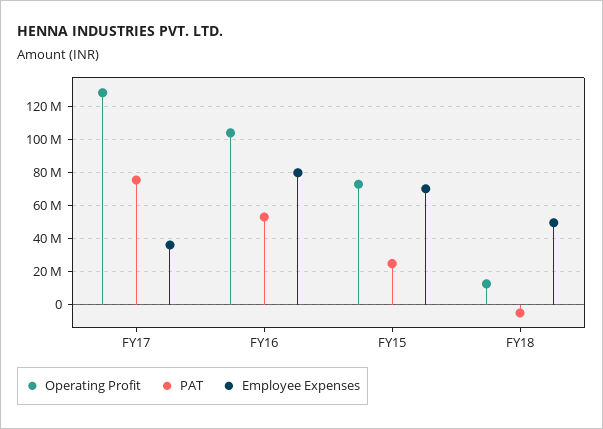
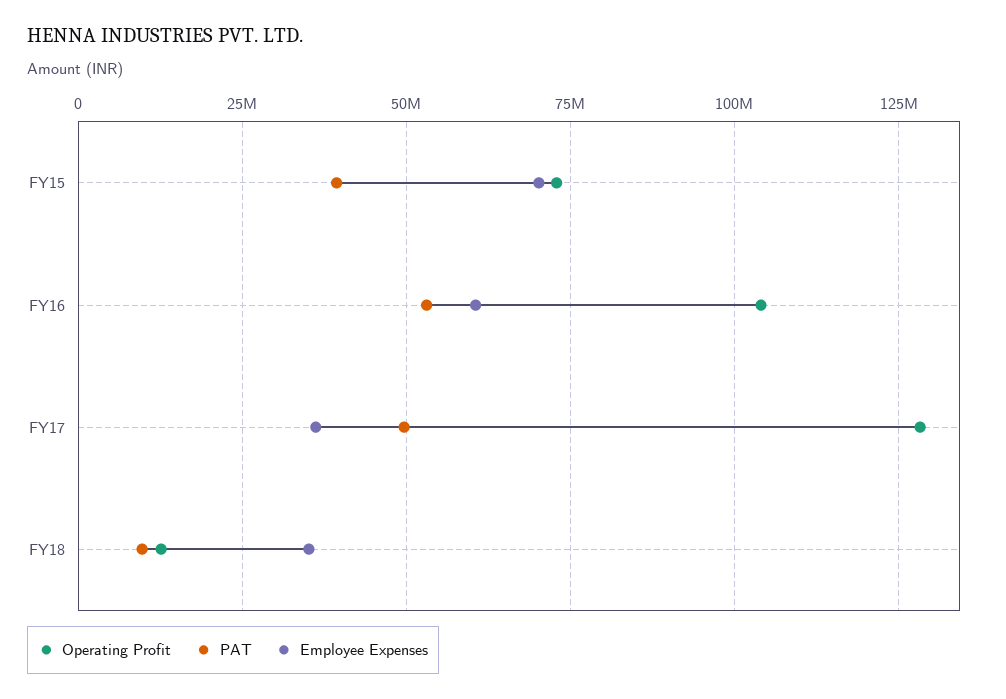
PAT, FY17: 75000000 -> 50000000
Employee Expenses, FY16: 80000000 -> 60000000
PAT, FY15: 25000000 -> 40000000
PAT, FY18: -5000000 -> 10000000
Employee Expenses, FY18: 50000000 -> 35000000

